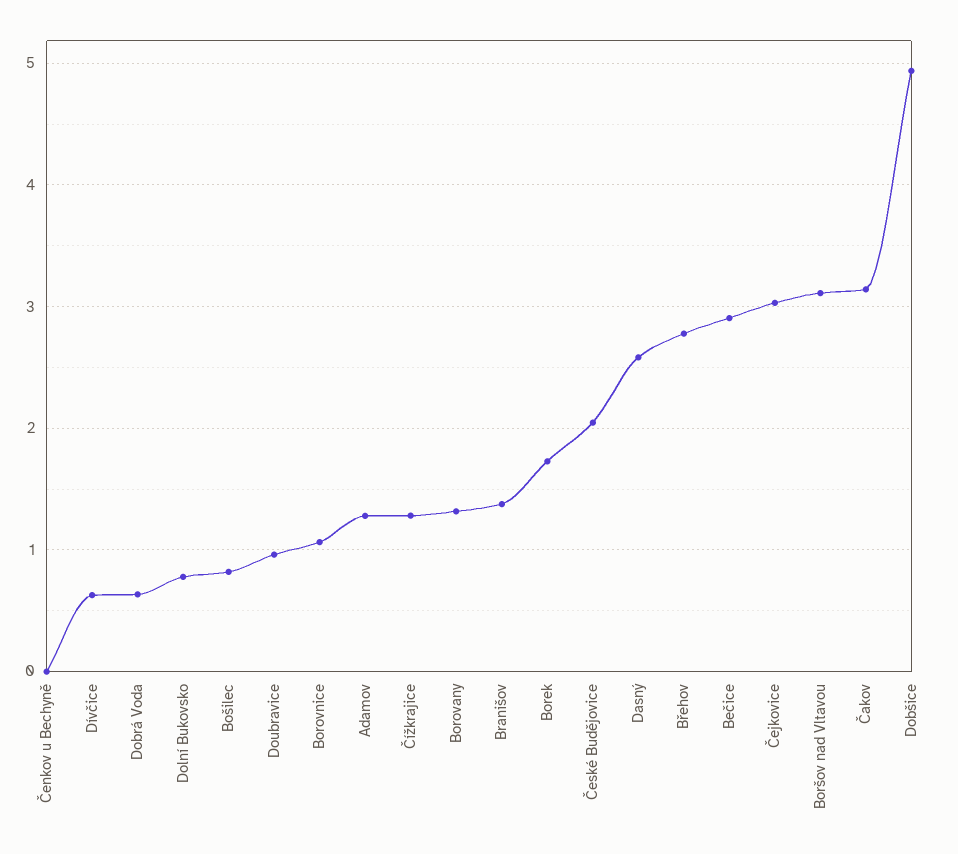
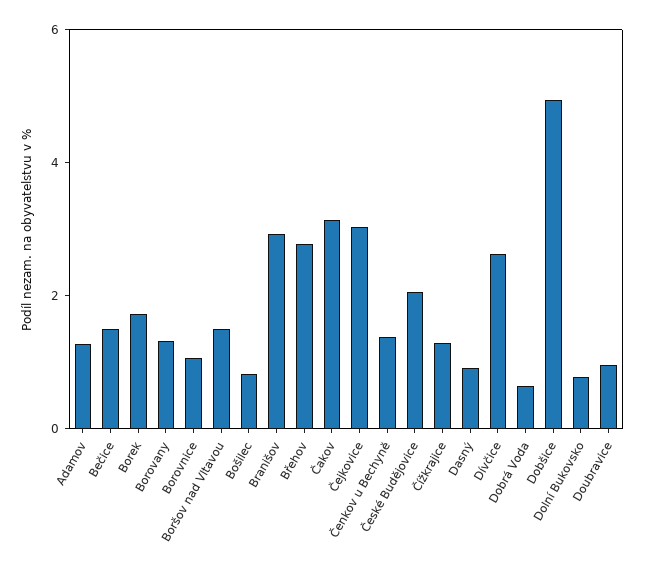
Čenkov u Bechyně: 0 -> 1.5
Dívčice: 0.6 -> 2.5
Branišov: 1.4 -> 3
Dasný: 2.6 -> 1
Bečice: 2.9 -> 1.5
Boršov nad Vltavou: 3.1 -> 1.5

